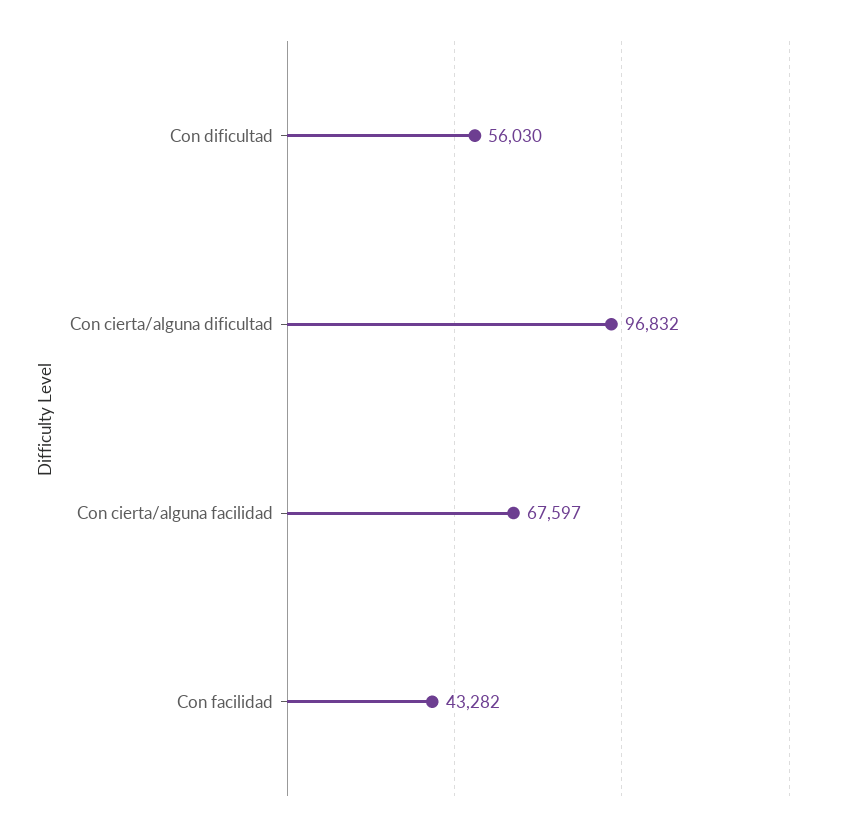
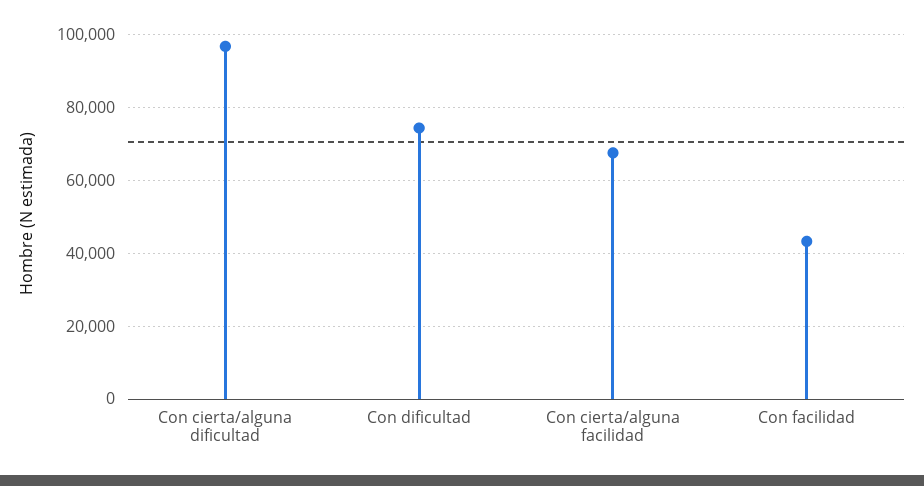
Con dificultad: 56030 -> 74000

